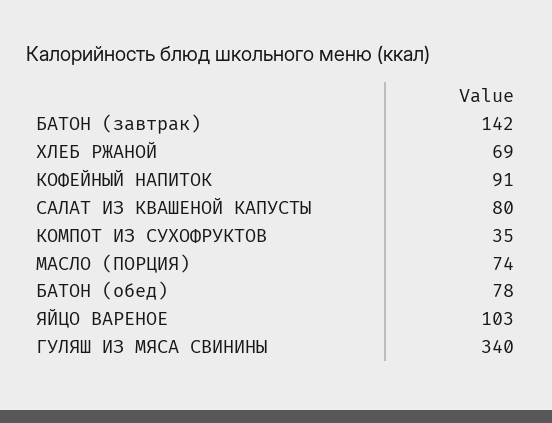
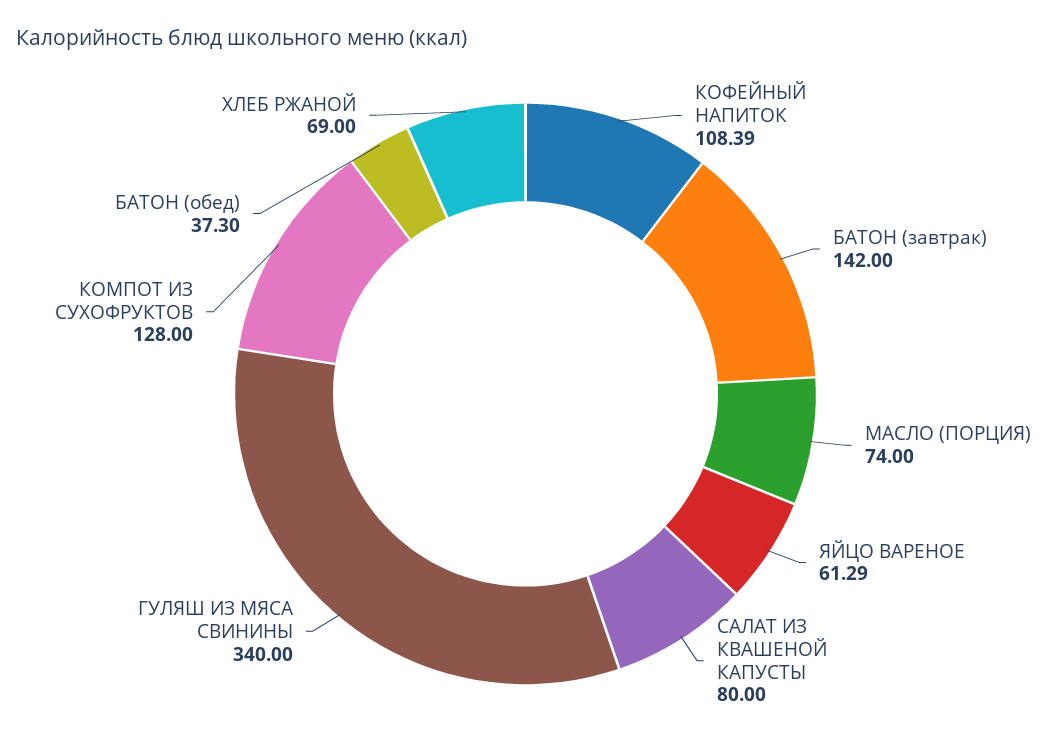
КОФЕЙНЫЙ НАПИТОК: 91 -> 108.39
КОМПОТ ИЗ СУХОФРУКТОВ: 35 -> 128
БАТОН (обед): 78 -> 37.3
ЯЙЦО ВАРЕНОЕ: 103 -> 61.29

